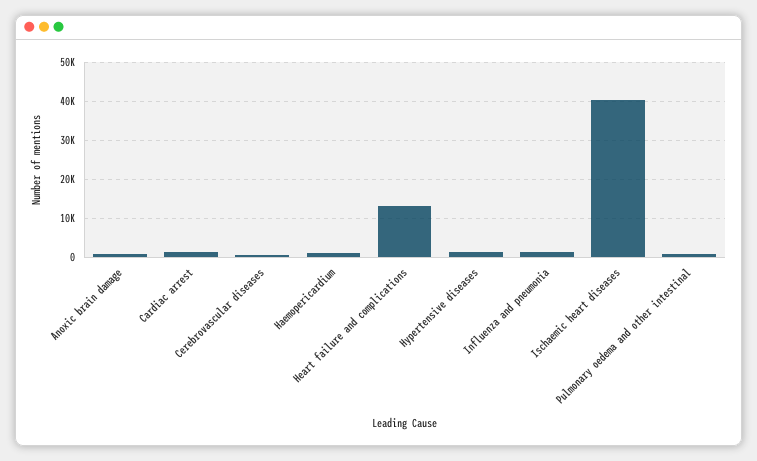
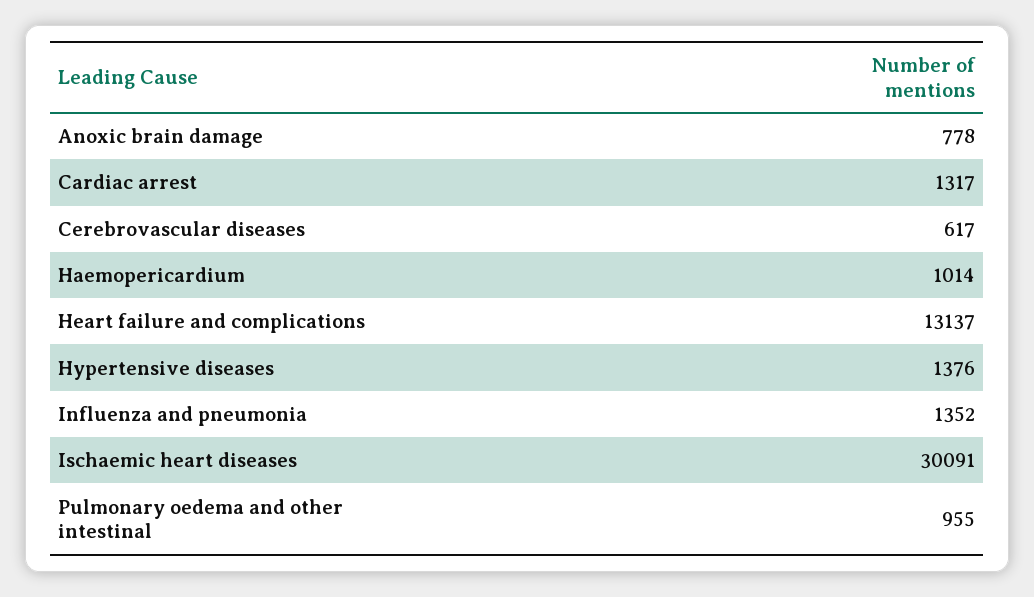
Ischaemic heart diseases: 40000 -> 30091

